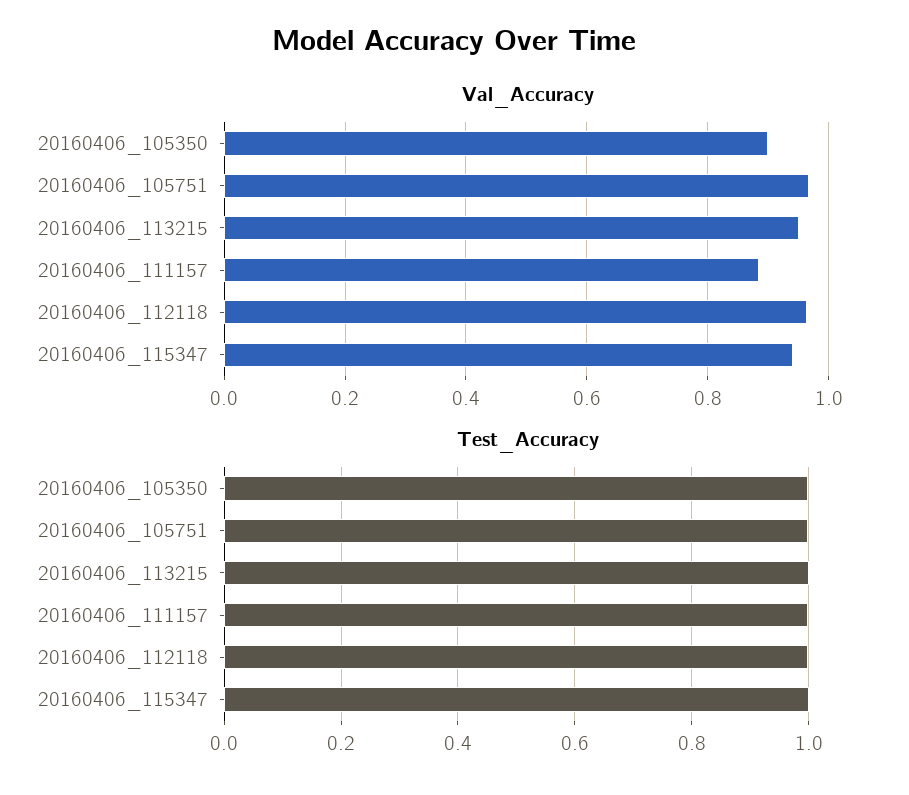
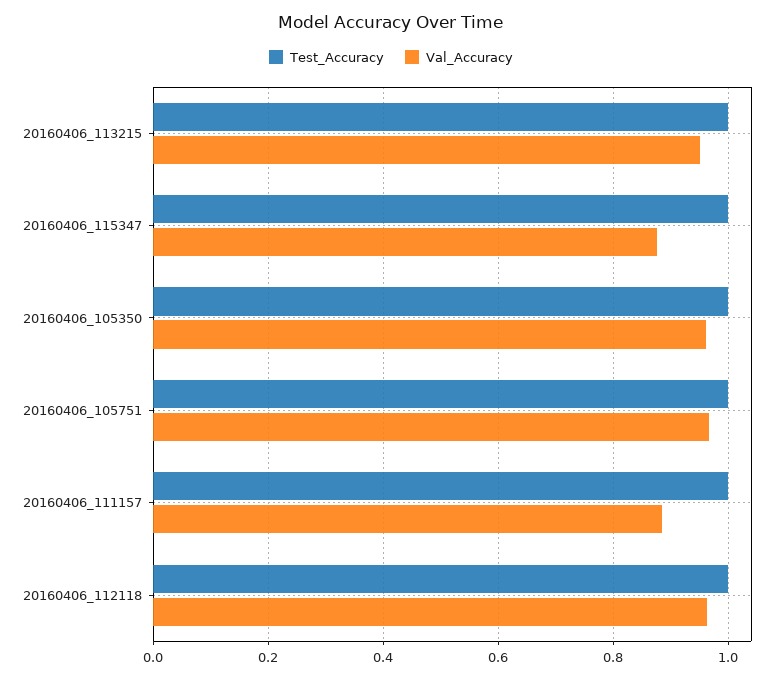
Val_Accuracy, 20160406_105350: 0.9 -> 0.96
Val_Accuracy, 20160406_115347: 0.94 -> 0.88

